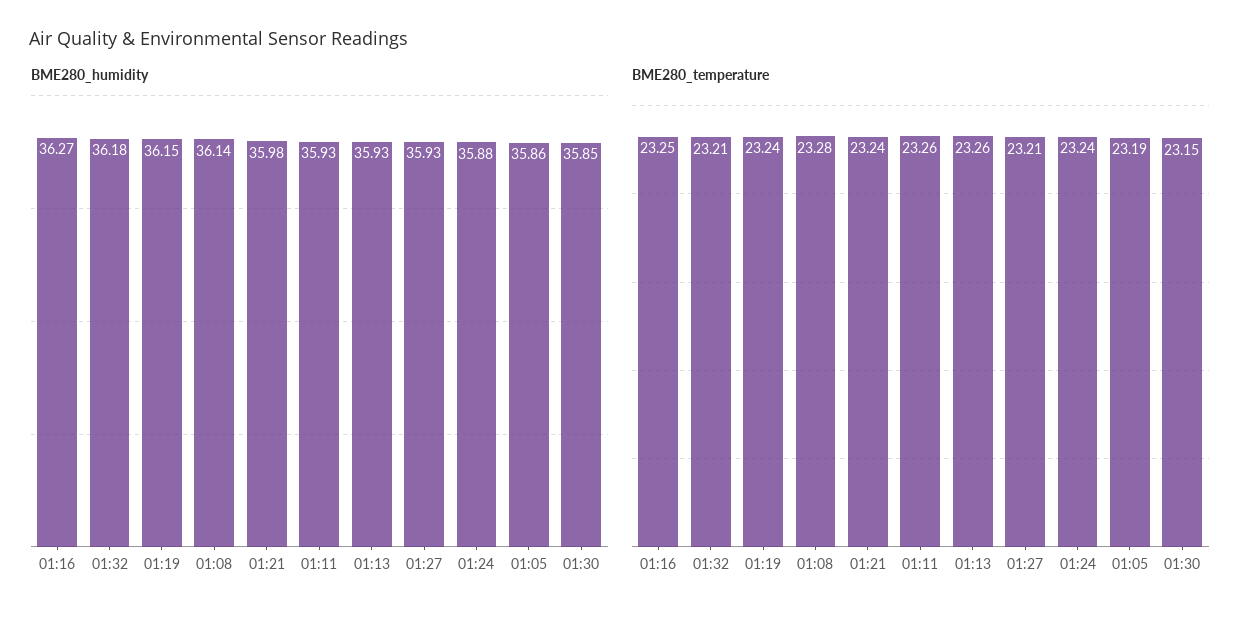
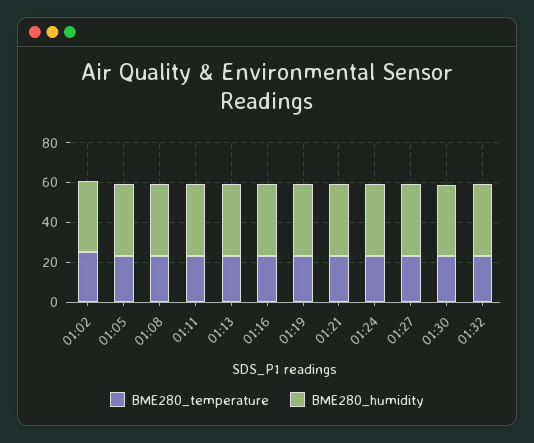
BME280_temperature, 01:02: none -> 25
BME280_humidity, 01:02: none -> 35

